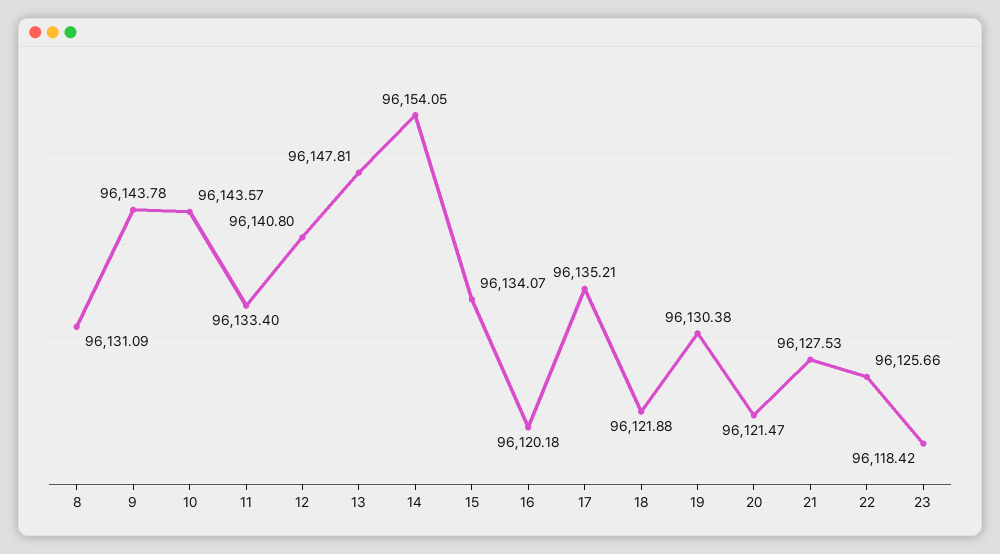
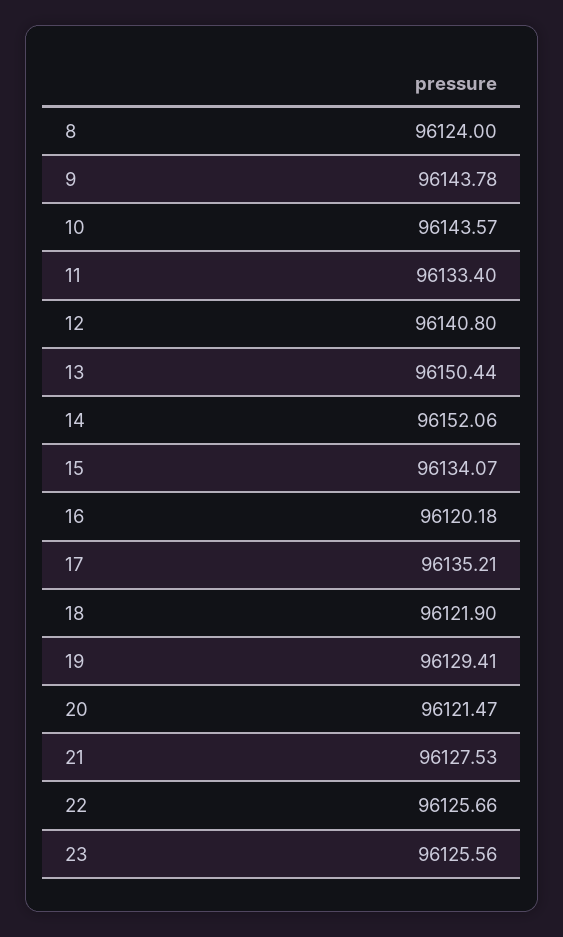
8: 96131.09 -> 96124
13: 96147.81 -> 96150.44
14: 96154.05 -> 96152.06
18: 96121.88 -> 96121.9
19: 96130.38 -> 96129.41
23: 96118.42 -> 96125.56

